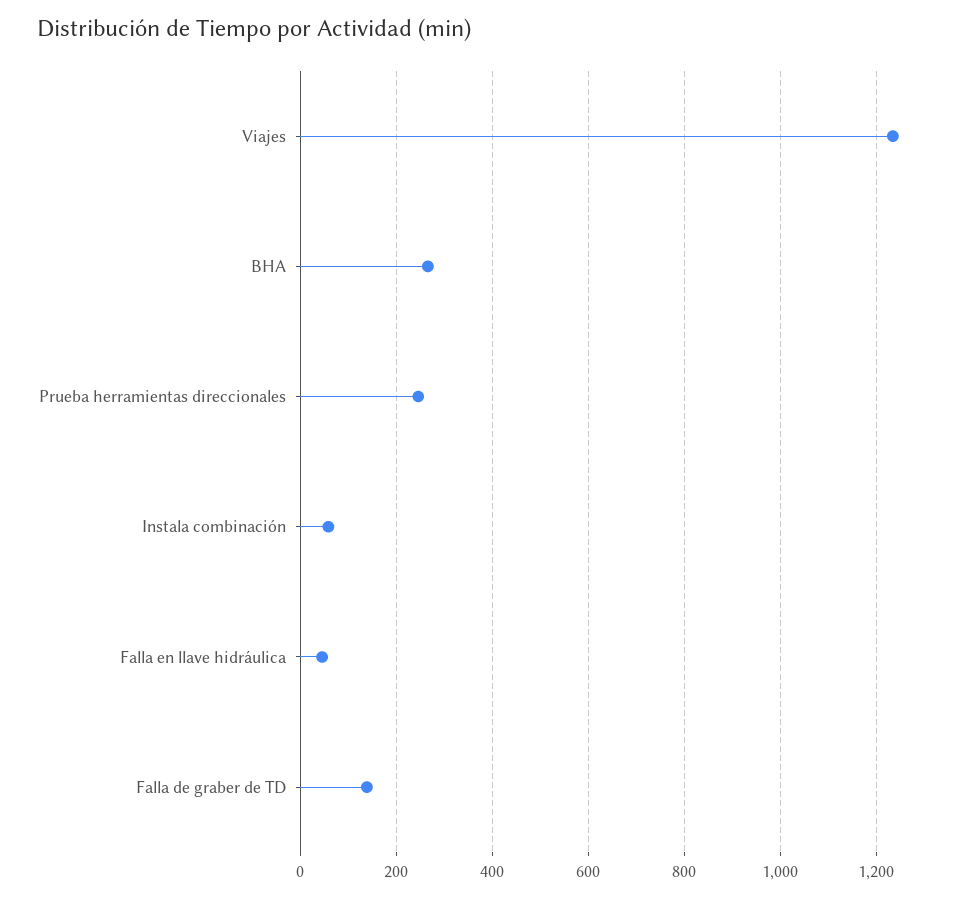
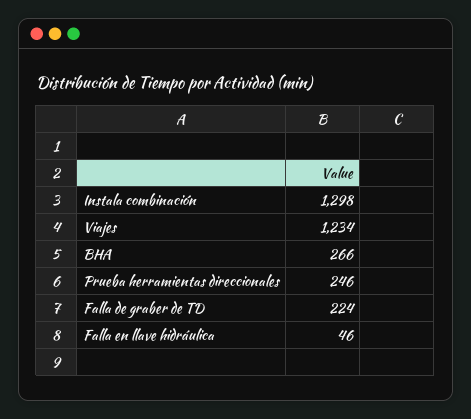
Instala combinación: 60 -> 1298
Falla de graber de TD: 140 -> 224

